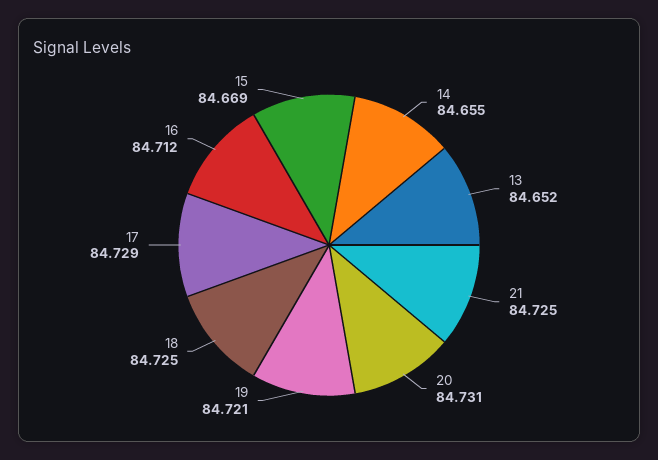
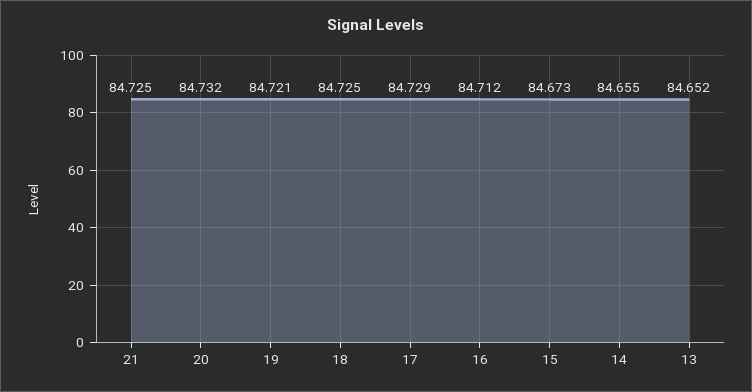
20: 84.731 -> 84.732
15: 84.669 -> 84.673

